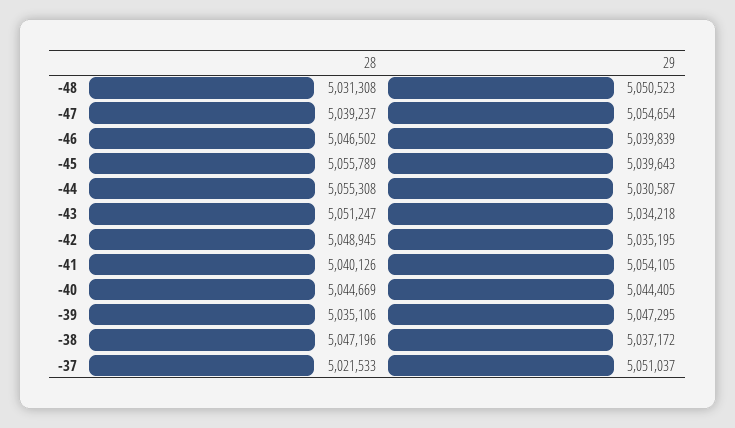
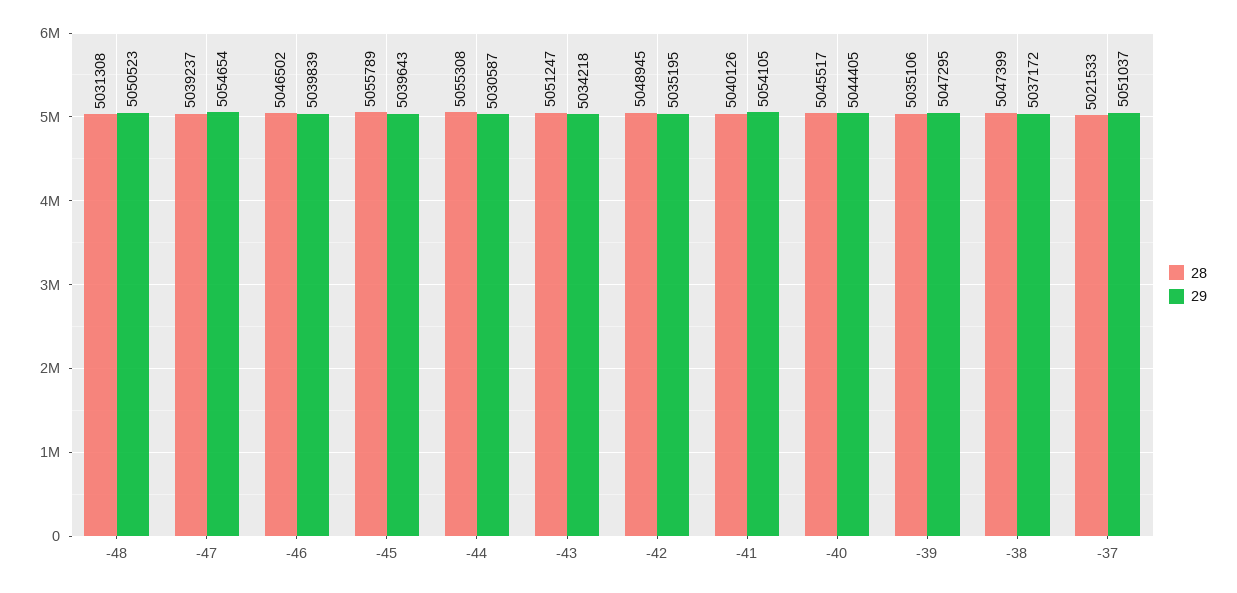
28, -40: 5044669 -> 5045517
28, -38: 5047196 -> 5047399

